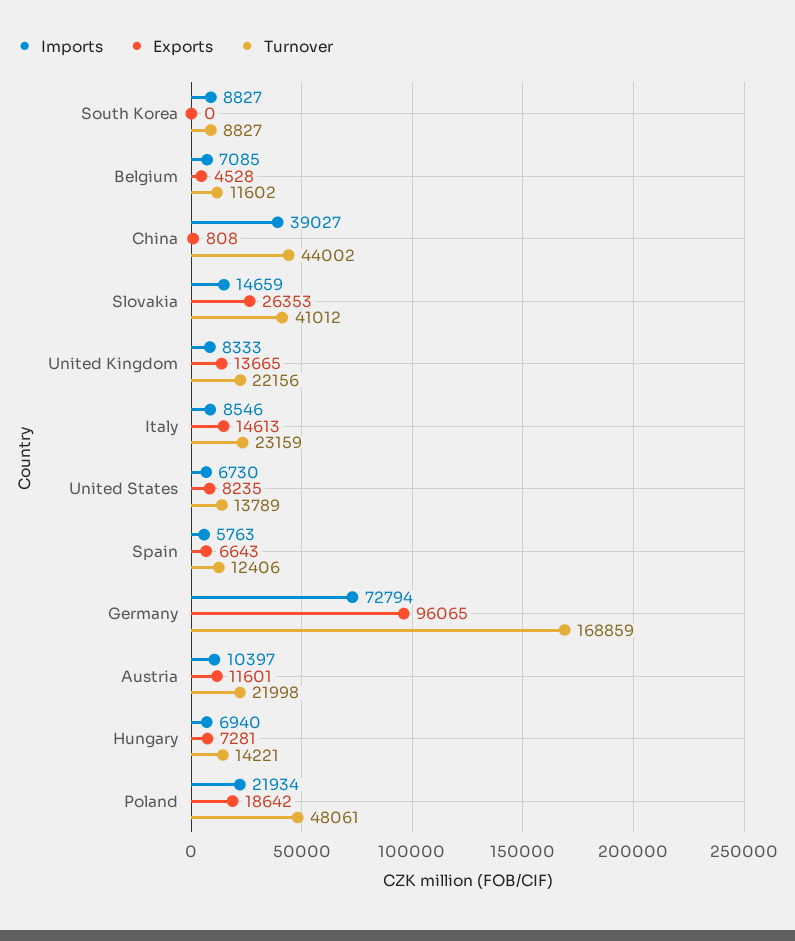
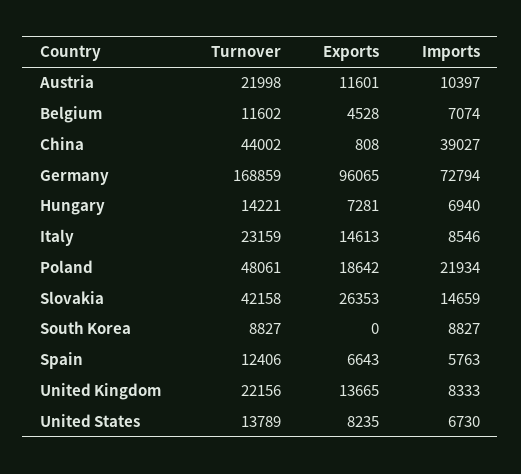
Imports, Belgium: 7085 -> 7074
Turnover, Slovakia: 41012 -> 42158

